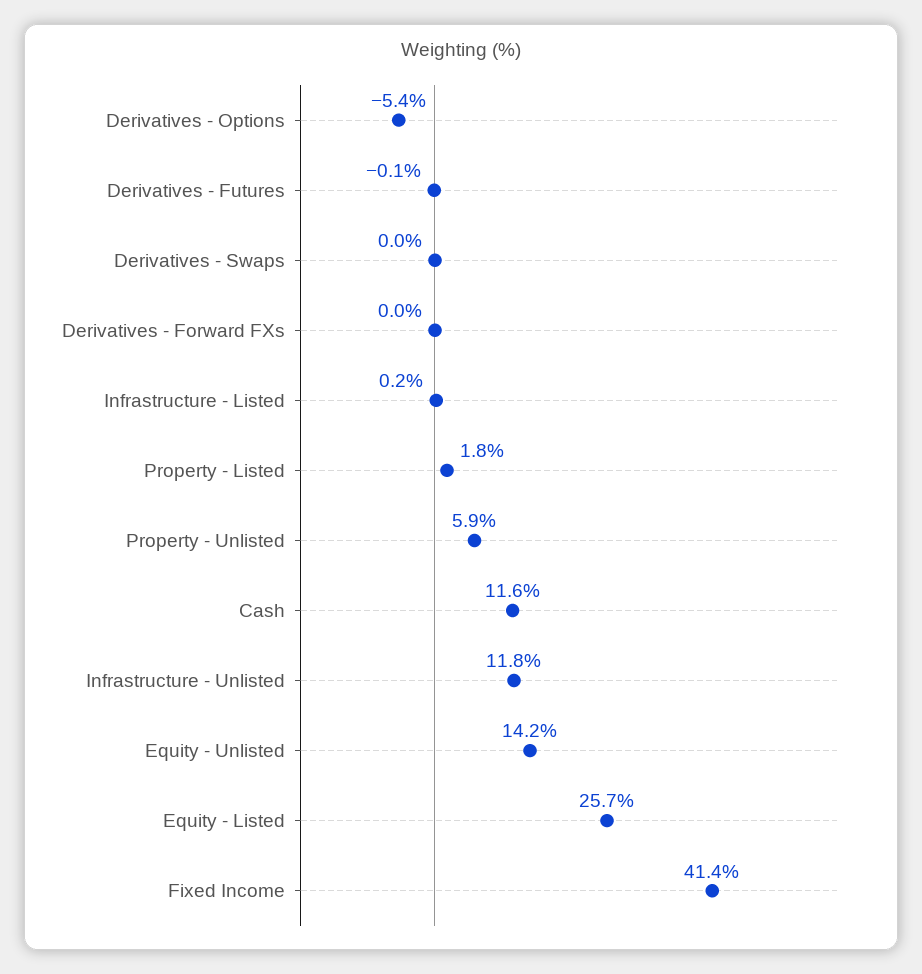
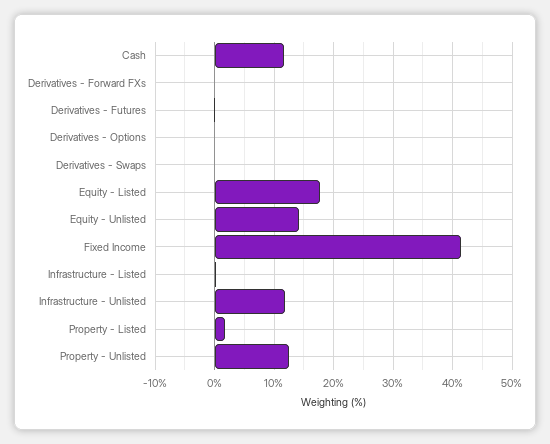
Derivatives - Options: -5.4 -> 0
Property - Unlisted: 5.9 -> 12
Equity - Listed: 25.7 -> 18

